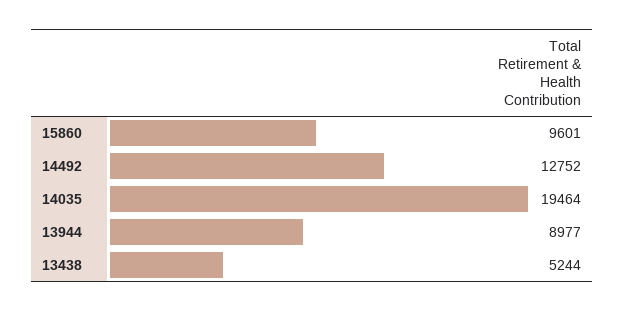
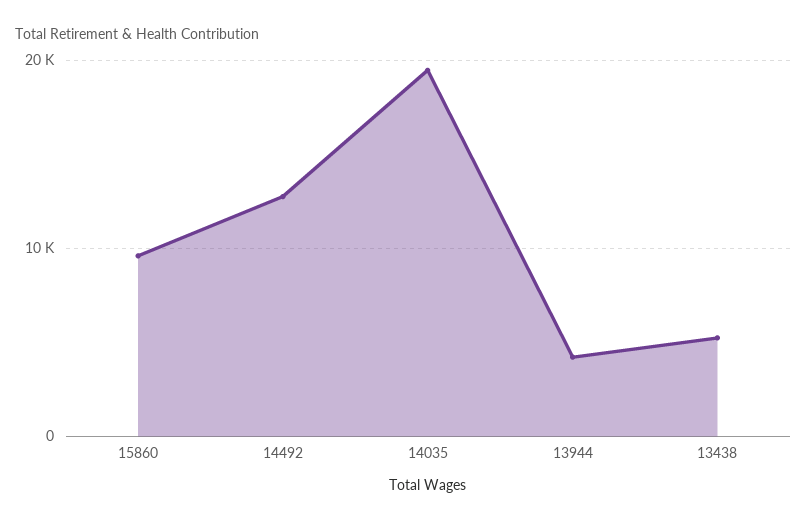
13944: 8977 -> 4000

